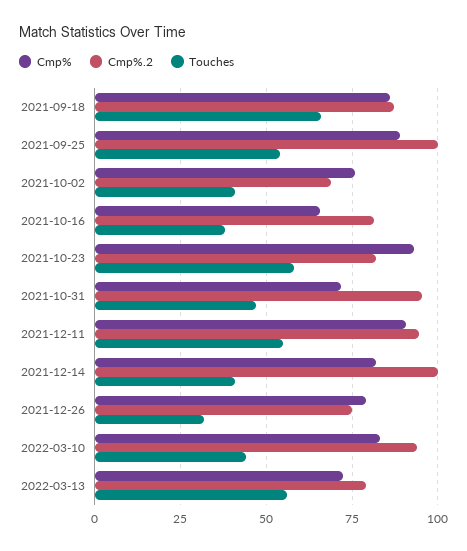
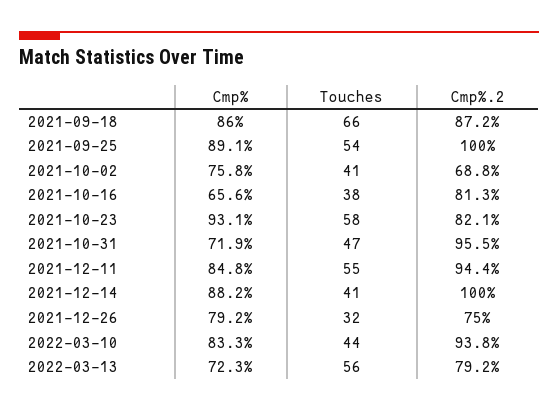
Cmp%, 2021-12-11: 90 -> 84.8
Cmp%, 2021-12-14: 82.5 -> 88.2

